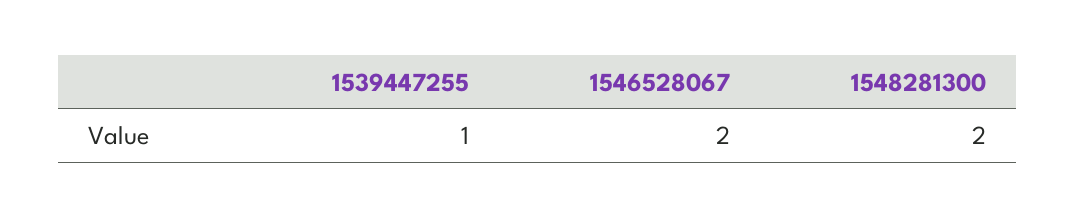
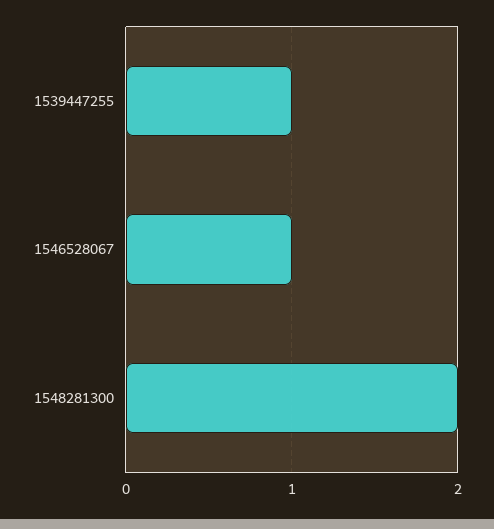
1546528067: 2 -> 1

